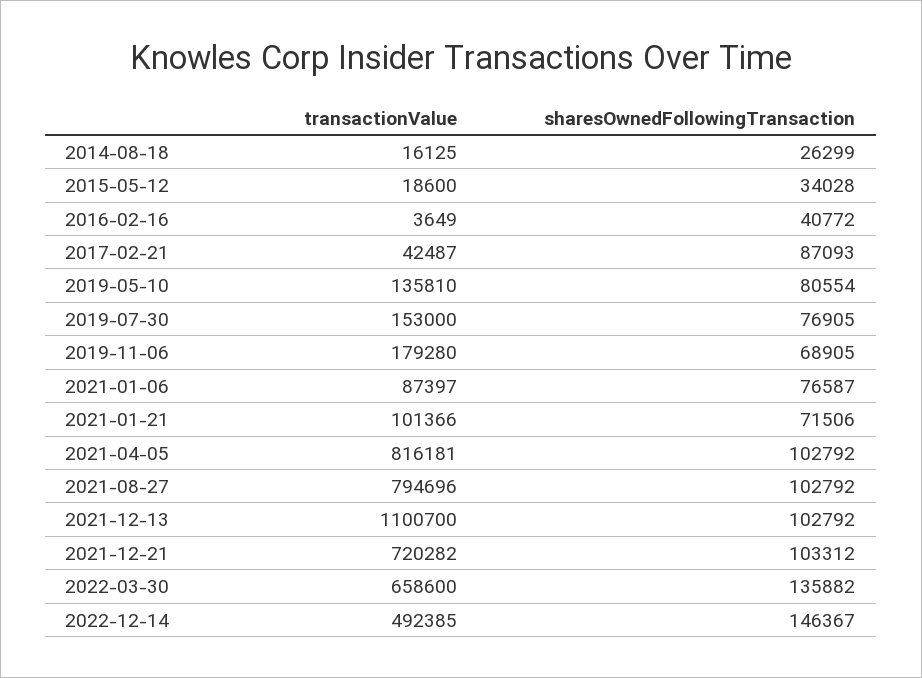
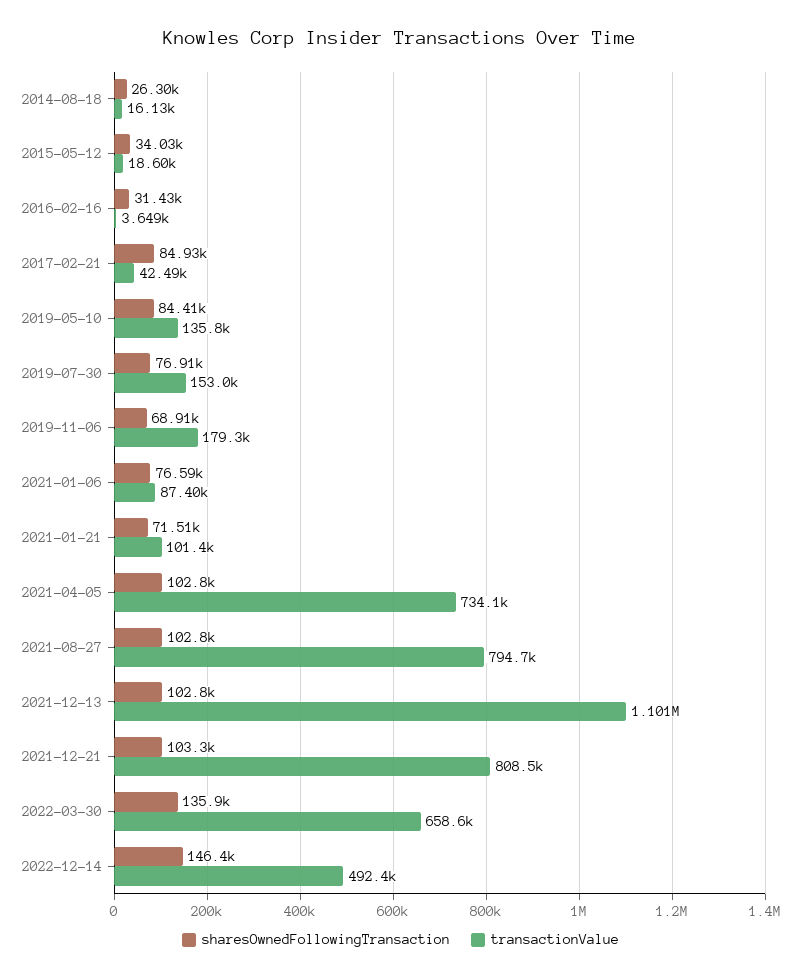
sharesOwnedFollowingTransaction, 2016-02-16: 40772 -> 31430
sharesOwnedFollowingTransaction, 2017-02-21: 87093 -> 84930
sharesOwnedFollowingTransaction, 2019-05-10: 80554 -> 84410
transactionValue, 2021-04-05: 816181 -> 734100
transactionValue, 2021-12-21: 720282 -> 808500

